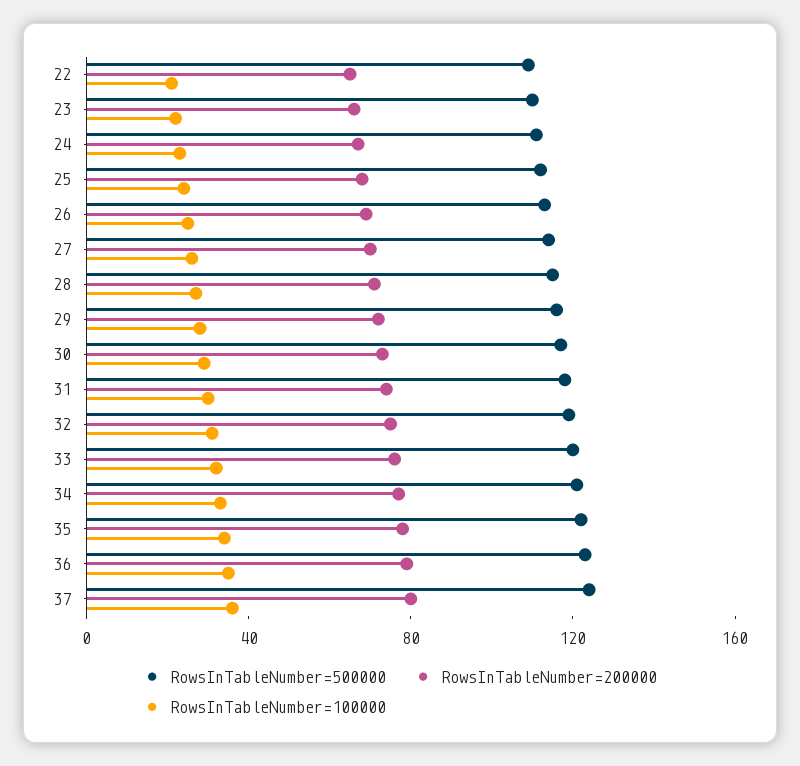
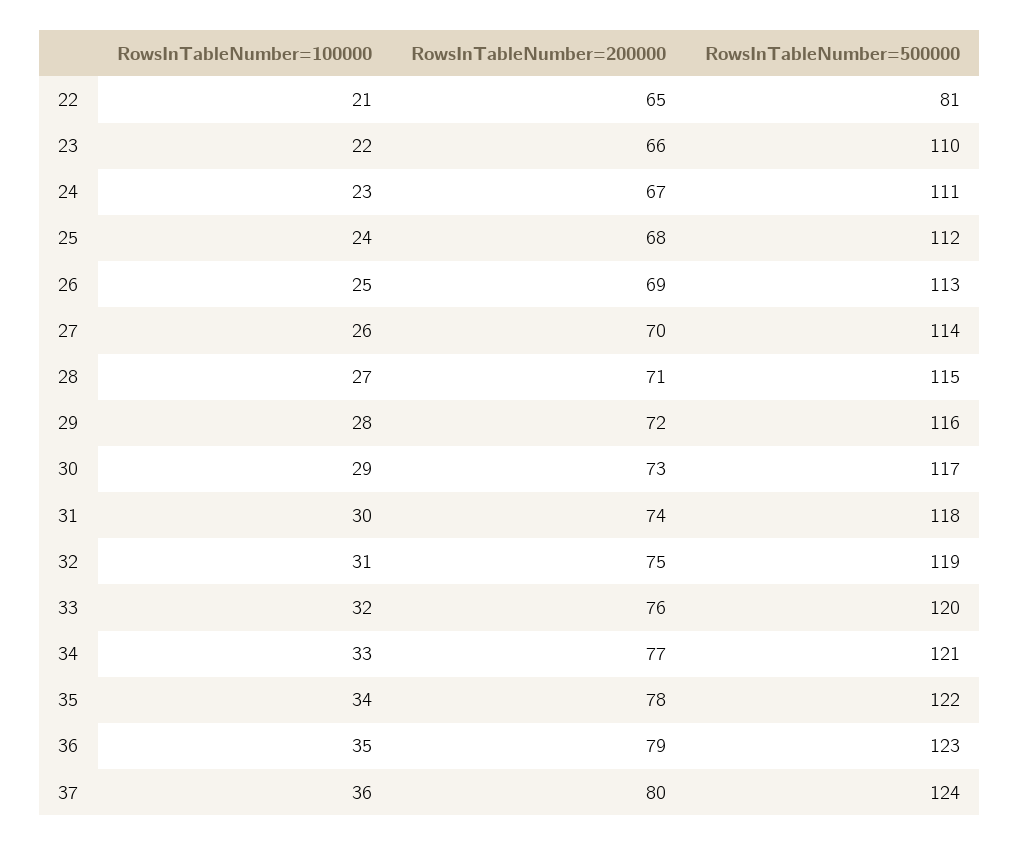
RowsInTableNumber=500000, 22: 110 -> 81

